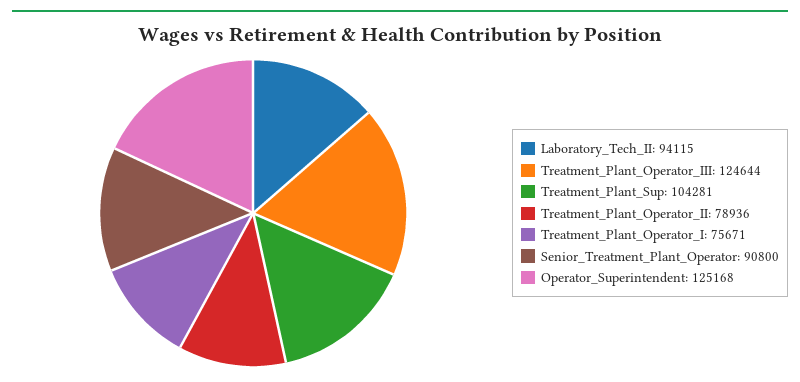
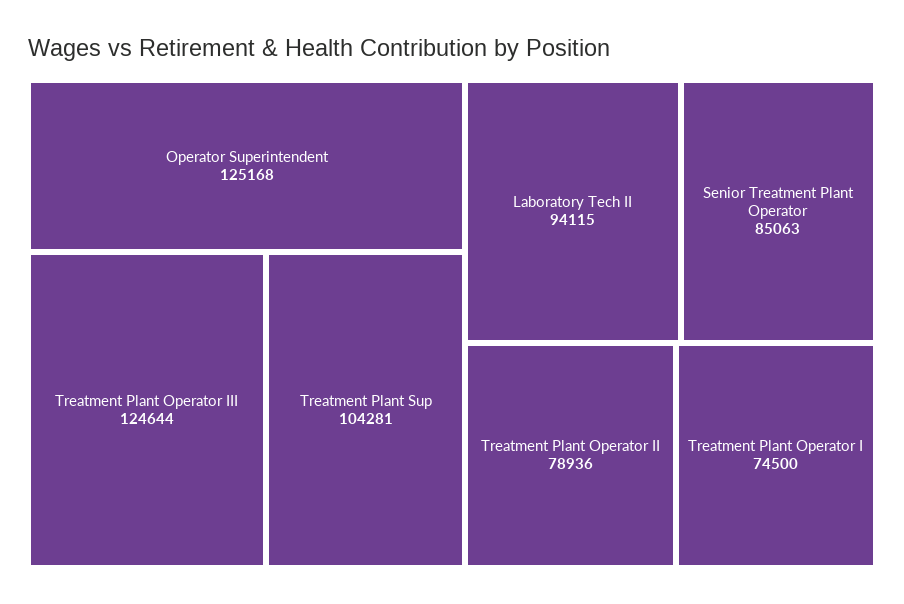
Treatment_Plant_Operator_I: 75671 -> 74500
Senior_Treatment_Plant_Operator: 90800 -> 85063

